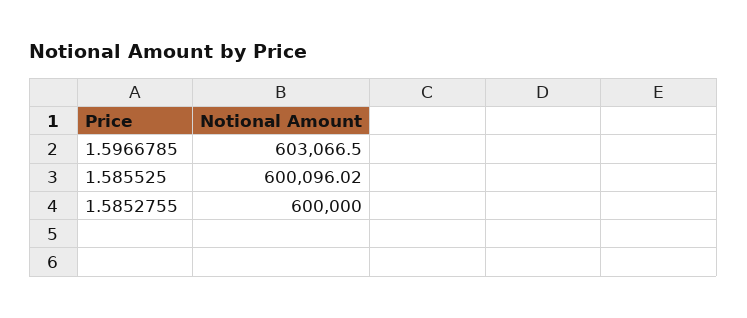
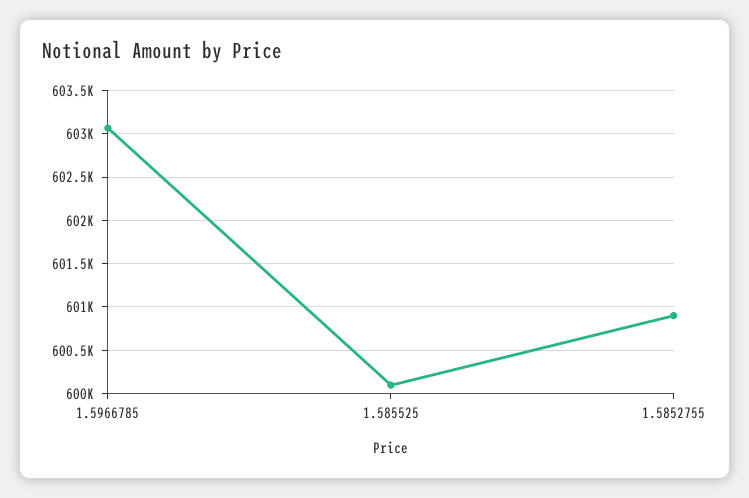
1.5852755: 600000 -> 600900

